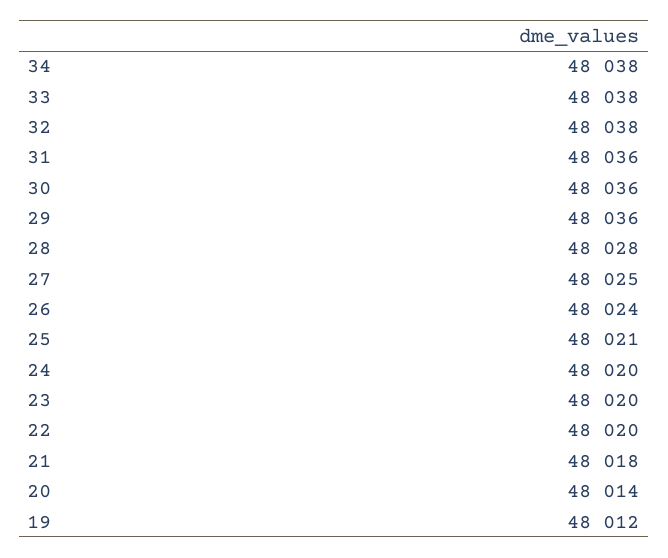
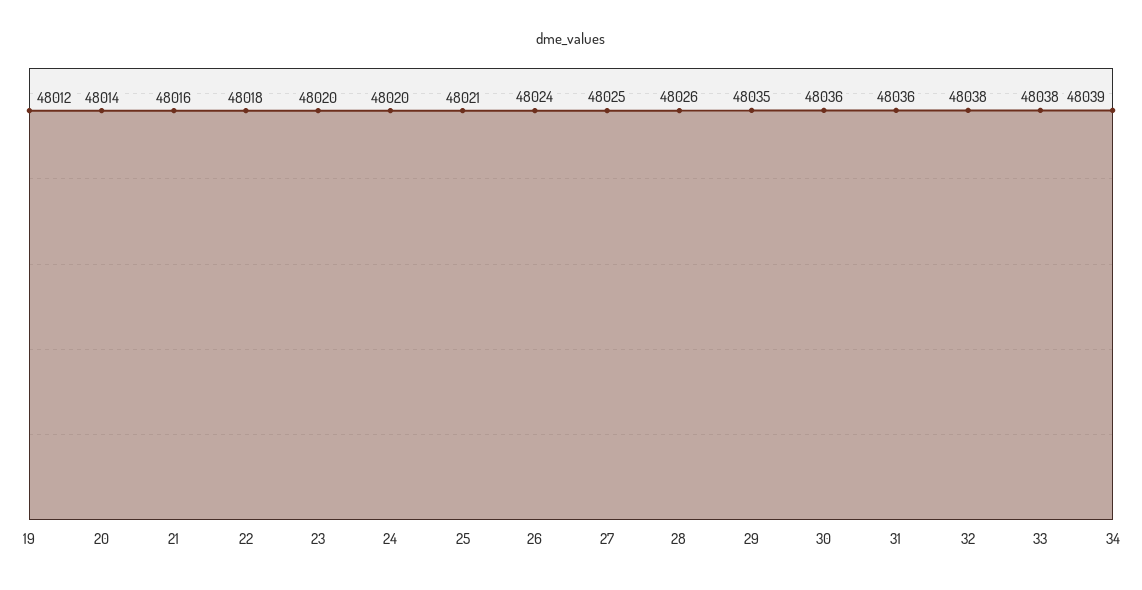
34: 48038 -> 48039
29: 48036 -> 48035
28: 48028 -> 48026
22: 48020 -> 48018
21: 48018 -> 48016

